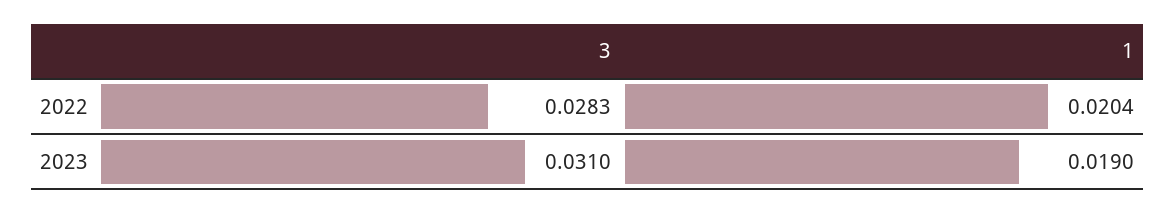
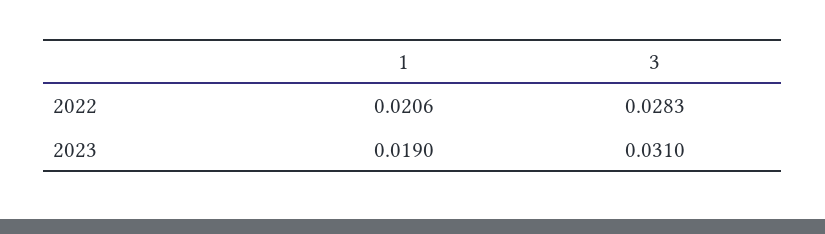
1, 2022: 0.0204 -> 0.0206

